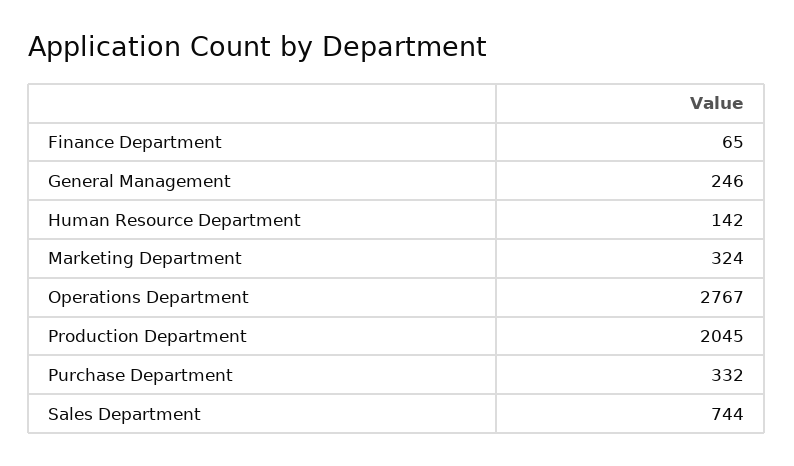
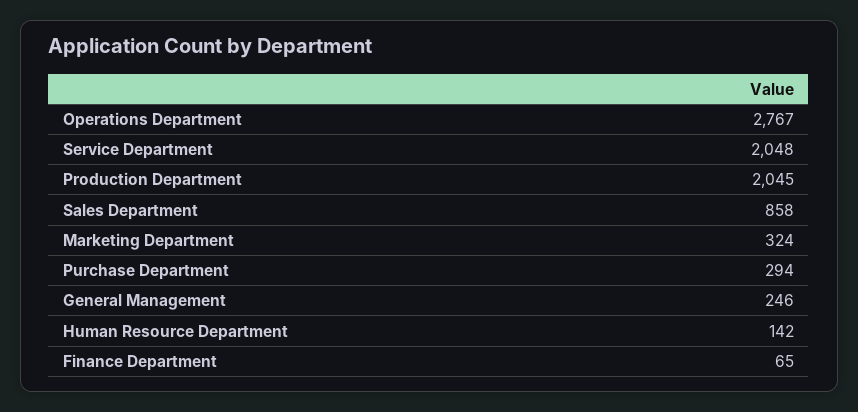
Purchase Department: 332 -> 294
Sales Department: 744 -> 858
Service Department: none -> 2048

